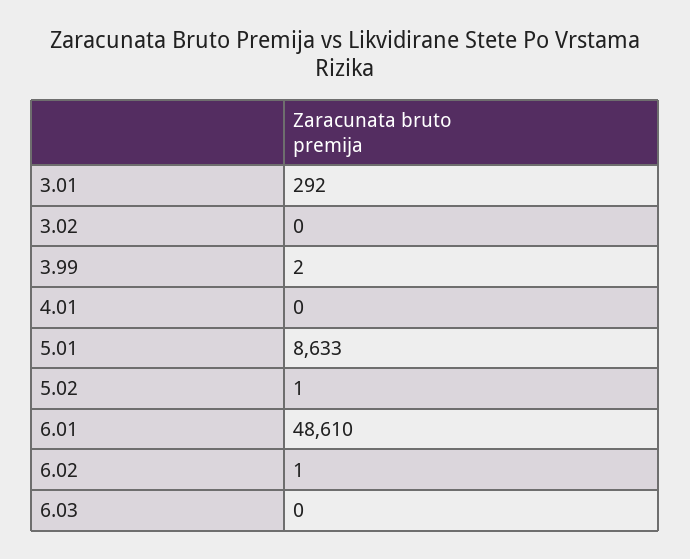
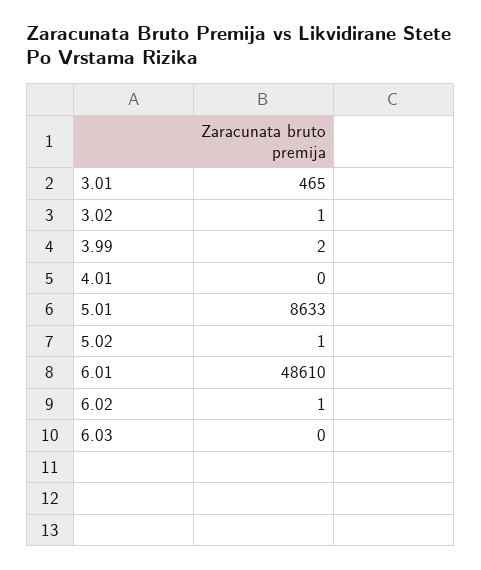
3.01: 292 -> 465
3.02: 0 -> 1

